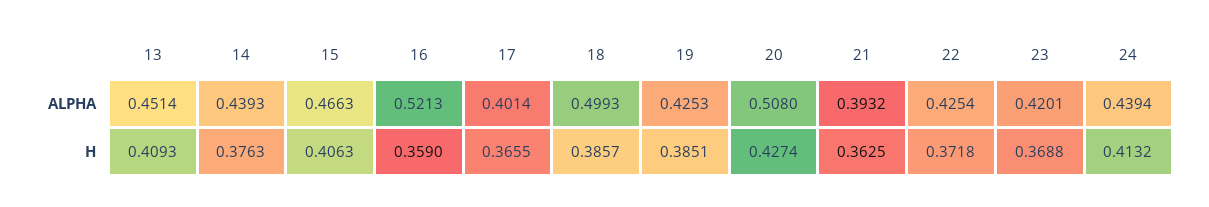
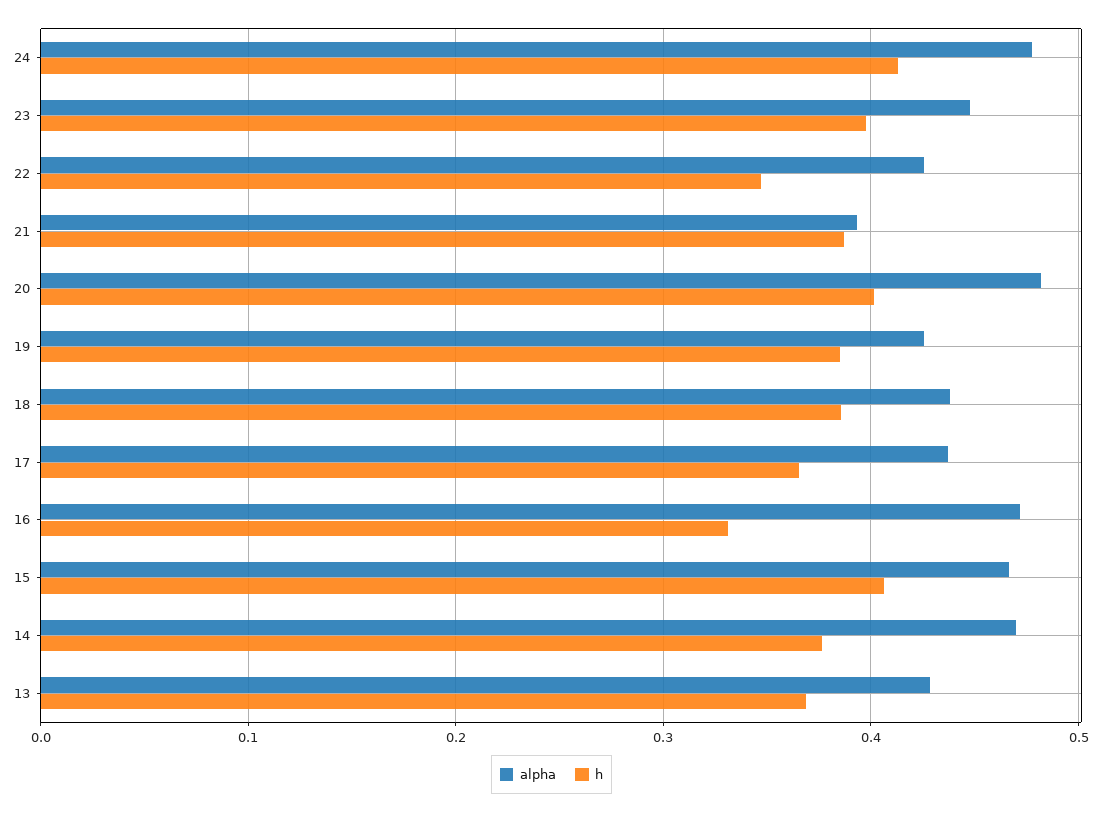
ALPHA, 13: 0.4514 -> 0.43
ALPHA, 14: 0.4393 -> 0.47
ALPHA, 16: 0.5213 -> 0.47
ALPHA, 17: 0.4014 -> 0.44
ALPHA, 18: 0.4993 -> 0.44
ALPHA, 20: 0.508 -> 0.48
ALPHA, 23: 0.4201 -> 0.45
ALPHA, 24: 0.4394 -> 0.48
H, 13: 0.4093 -> 0.37
H, 16: 0.359 -> 0.33
H, 20: 0.4274 -> 0.4
H, 21: 0.3625 -> 0.39
H, 22: 0.3718 -> 0.35
H, 23: 0.3688 -> 0.4

